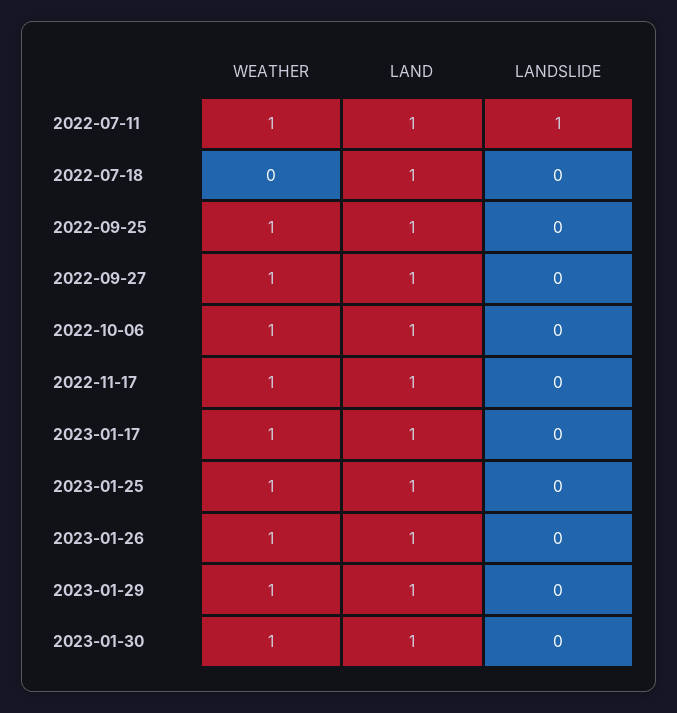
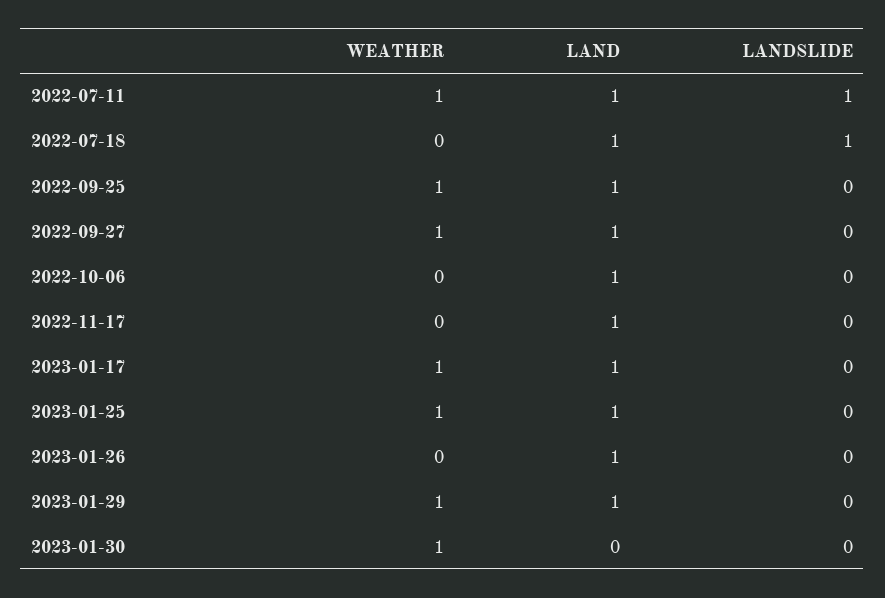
LANDSLIDE, 2022-07-18: 0 -> 1
WEATHER, 2022-10-06: 1 -> 0
WEATHER, 2022-11-17: 1 -> 0
WEATHER, 2023-01-26: 1 -> 0
LAND, 2023-01-30: 1 -> 0

